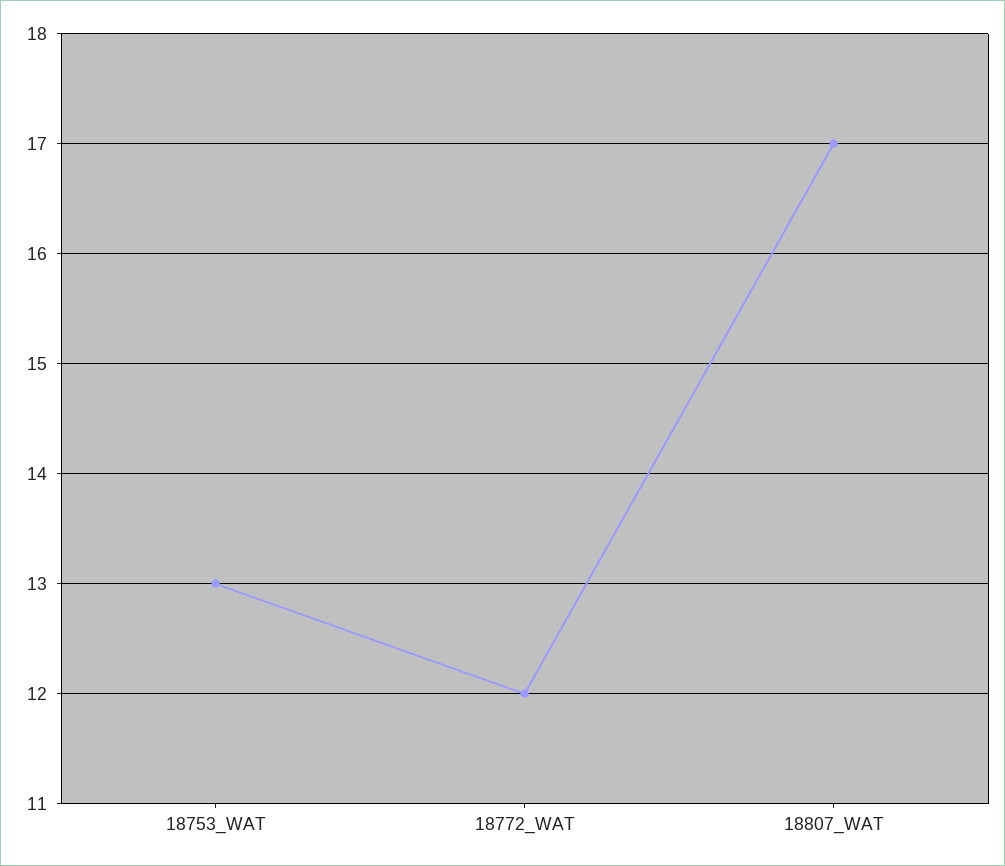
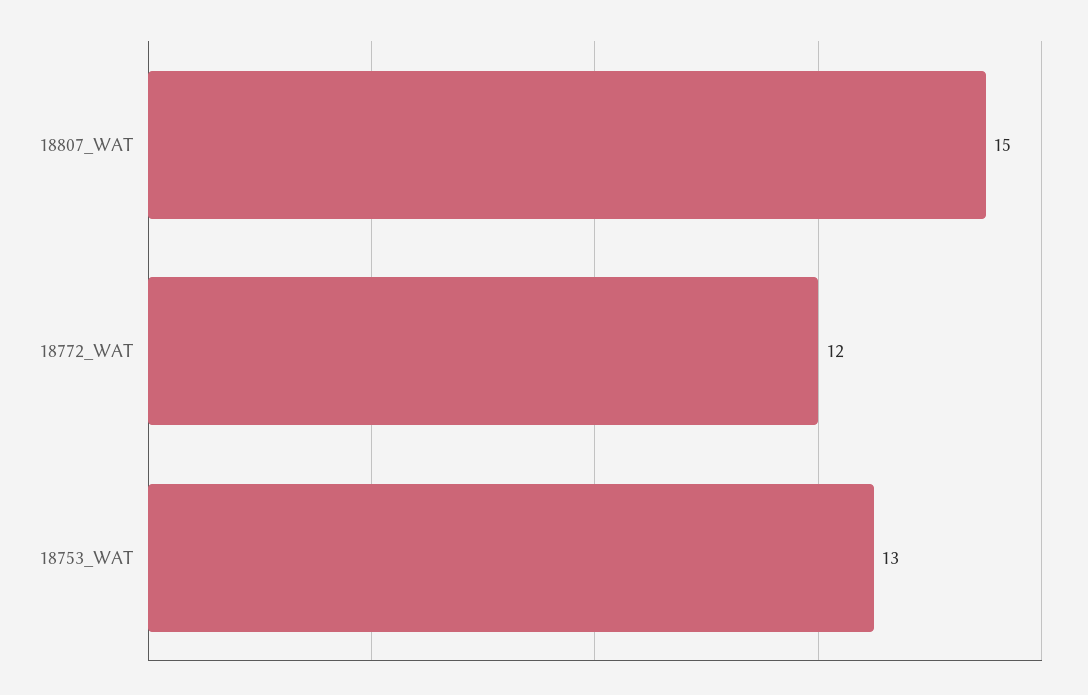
18807_WAT: 17 -> 15

